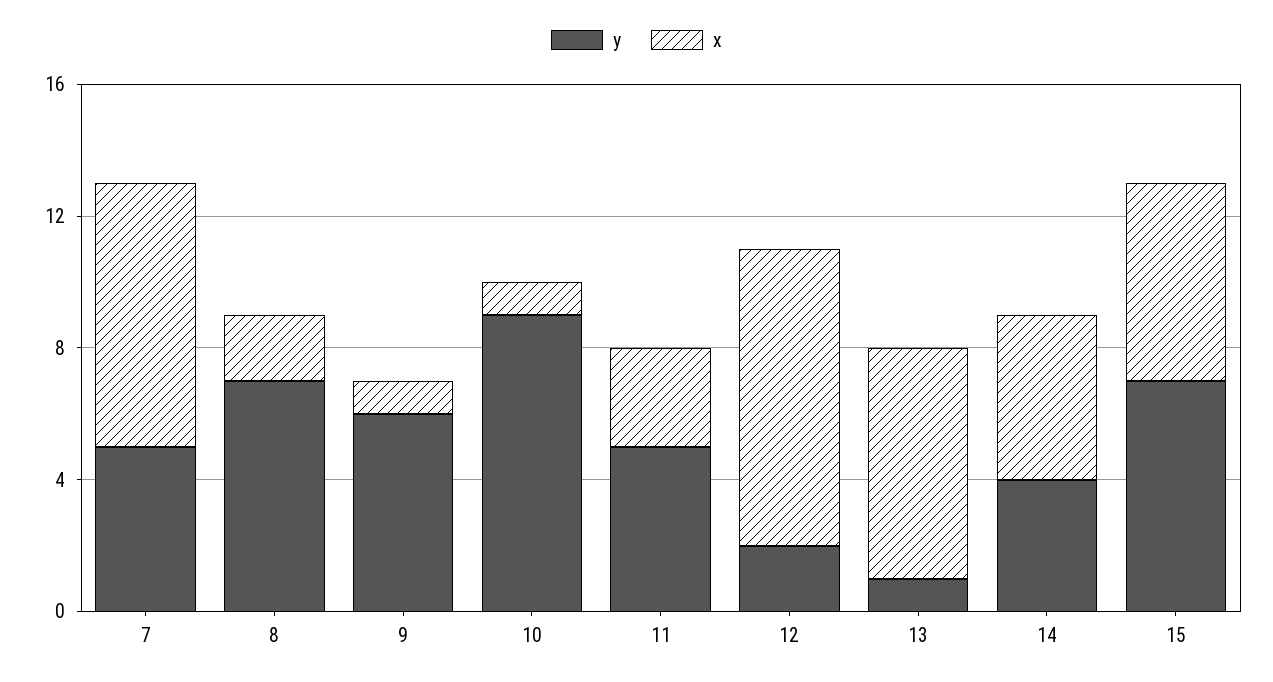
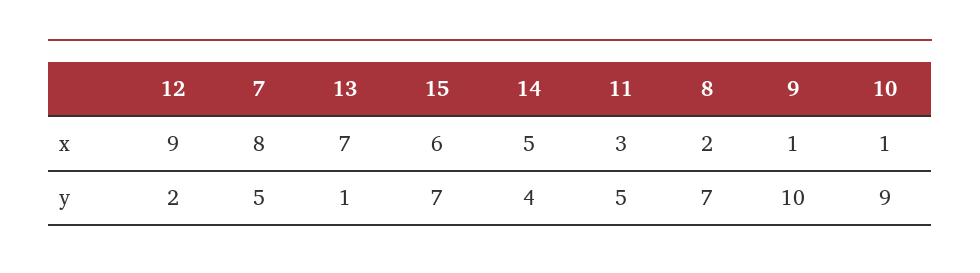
y, 9: 6 -> 10

